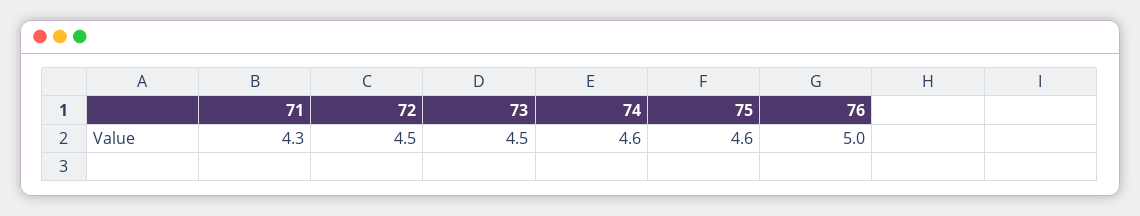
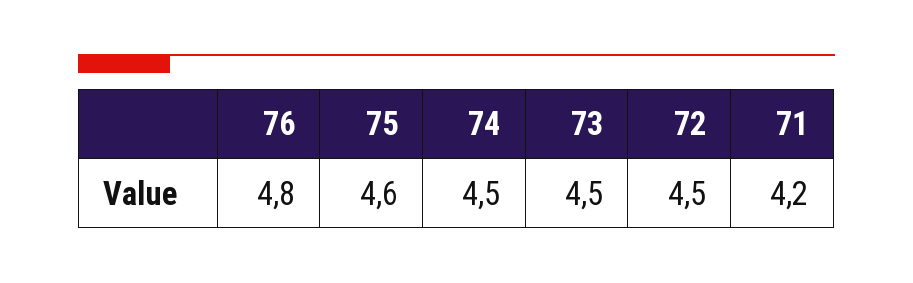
71: 4.3 -> 4.2
74: 4.6 -> 4.5
76: 5 -> 4.8

